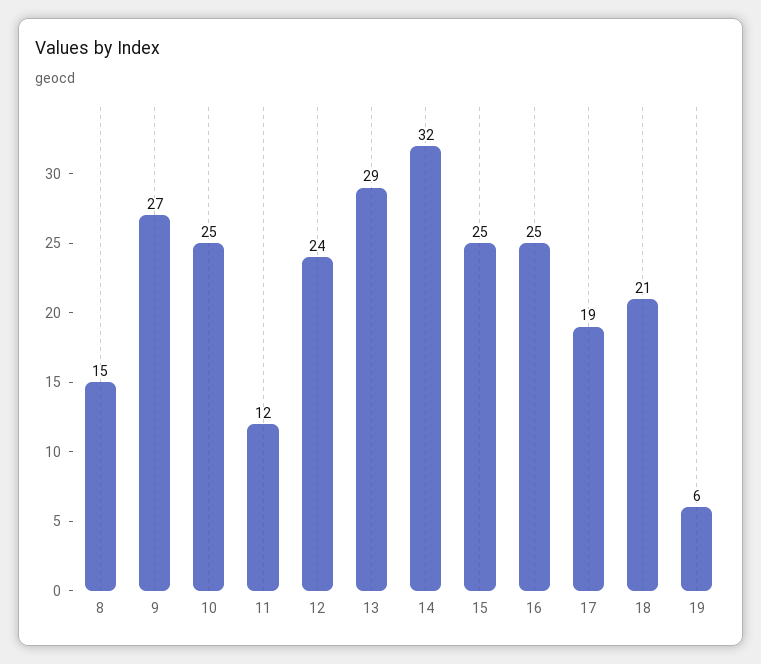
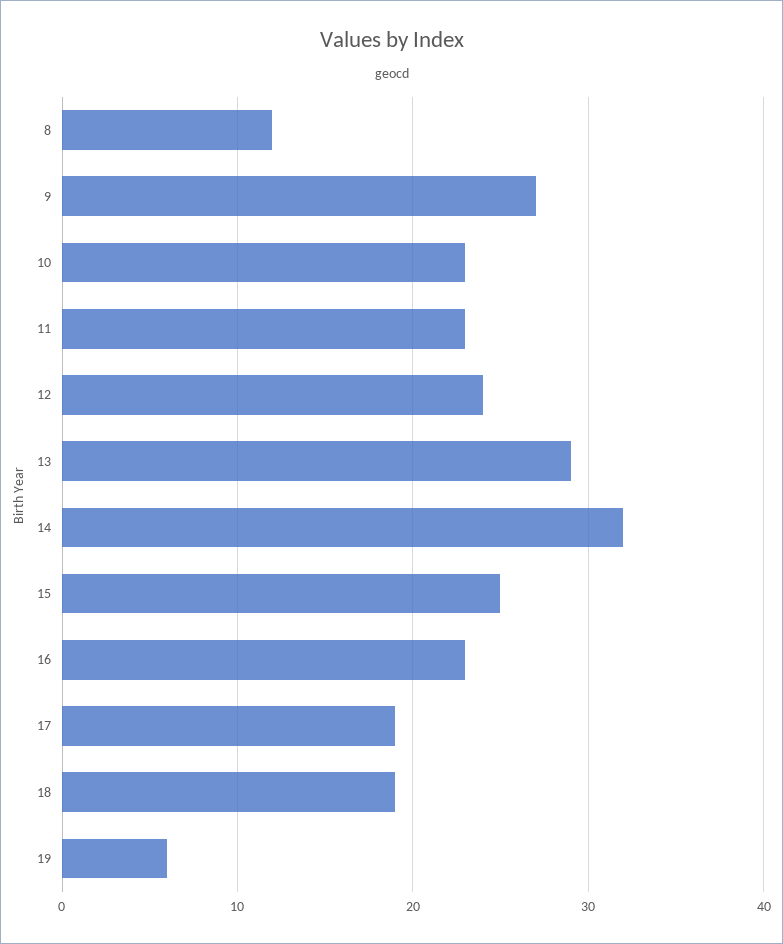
8: 15 -> 12
10: 25 -> 23
11: 12 -> 23
16: 25 -> 23
18: 21 -> 19

